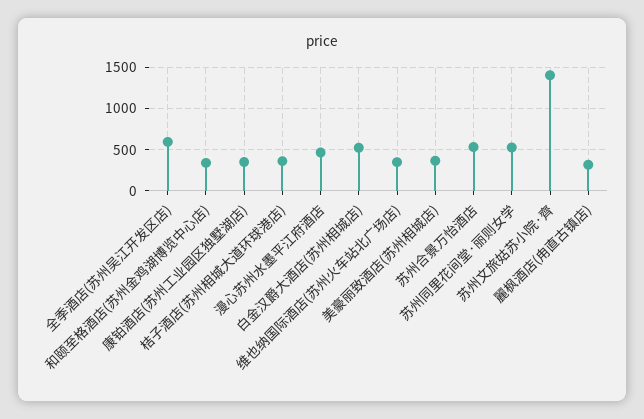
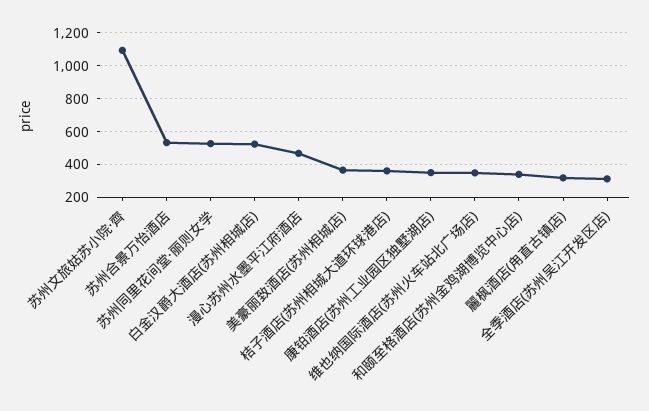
全季酒店(苏州吴江开发区店): 600 -> 300
苏州文旅姑苏小院·齊: 1400 -> 1100

